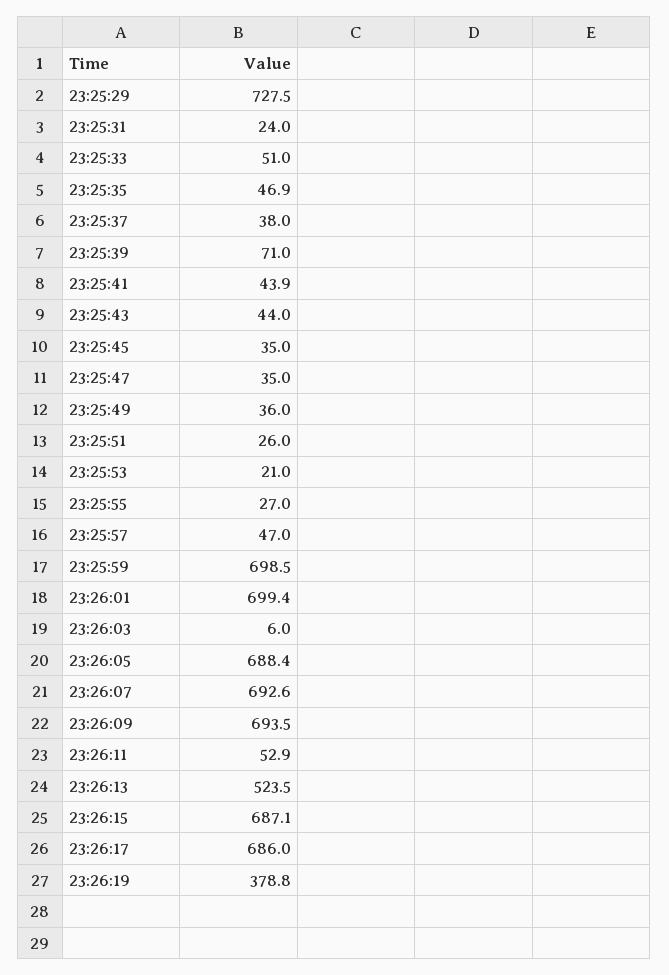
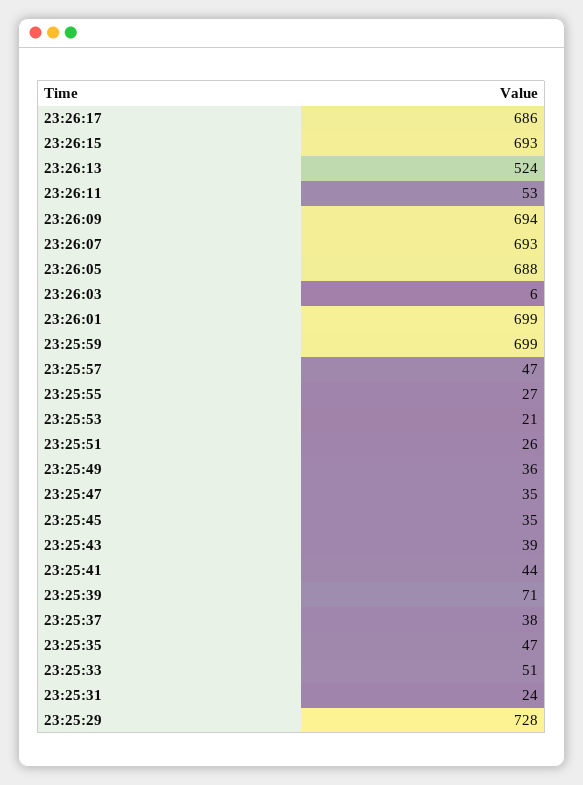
23:25:43: 44 -> 39
23:26:15: 687.1 -> 693
23:26:19: 378.8 -> none

